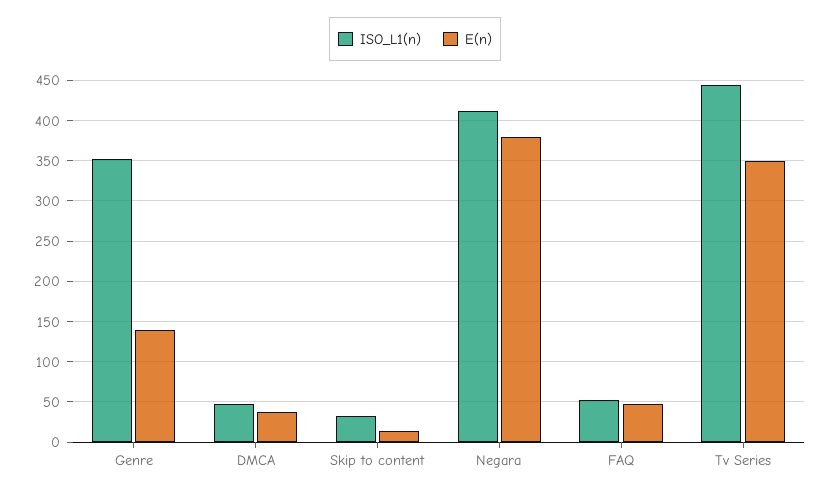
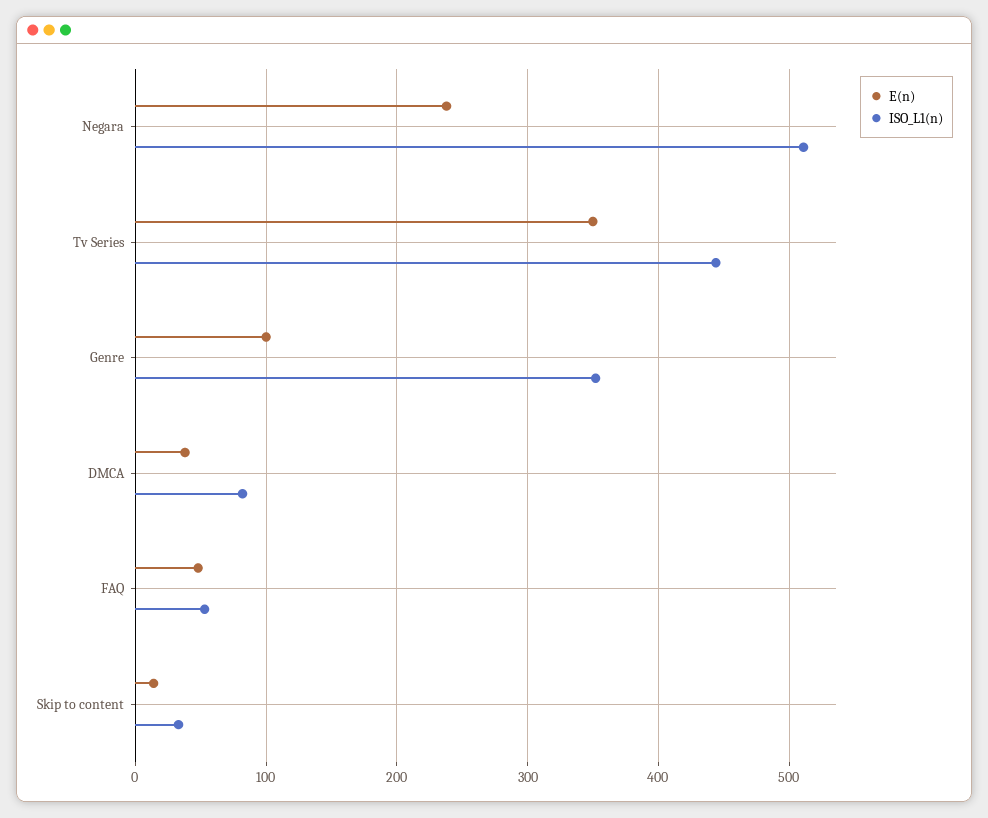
E(n), Genre: 140 -> 100
ISO_L1(n), DMCA: 50 -> 80
ISO_L1(n), Negara: 410 -> 510
E(n), Negara: 380 -> 240

